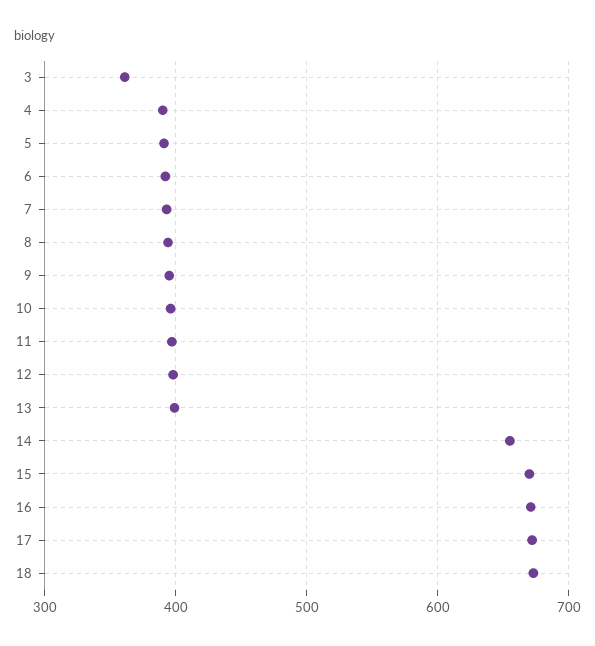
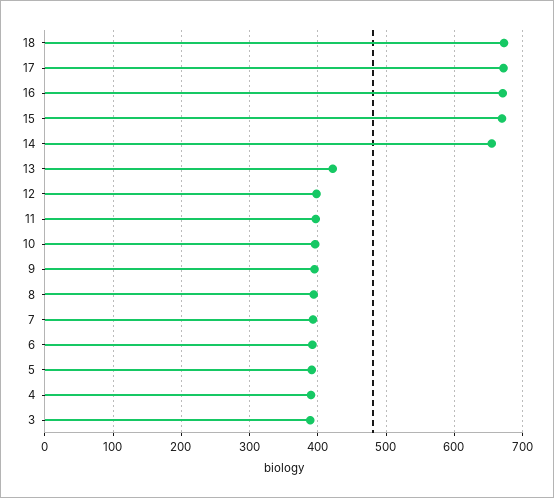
3: 360 -> 390
13: 400 -> 420

